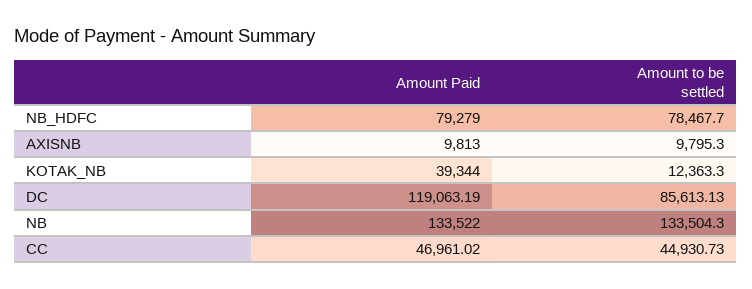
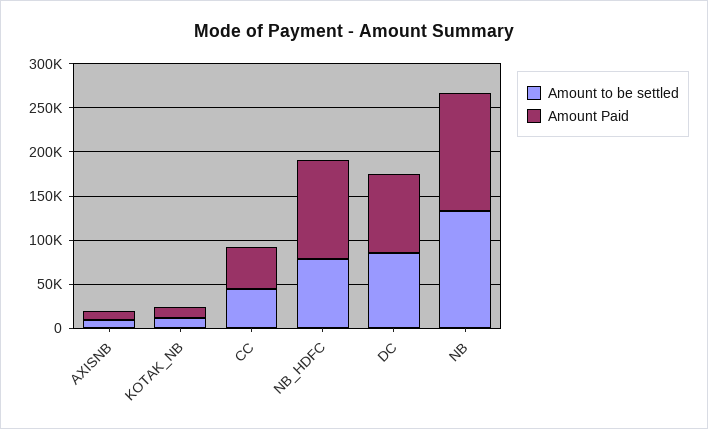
Amount Paid, NB_HDFC: 79279 -> 110000
Amount Paid, KOTAK_NB: 39344 -> 10000
Amount Paid, DC: 119063.19 -> 90000

